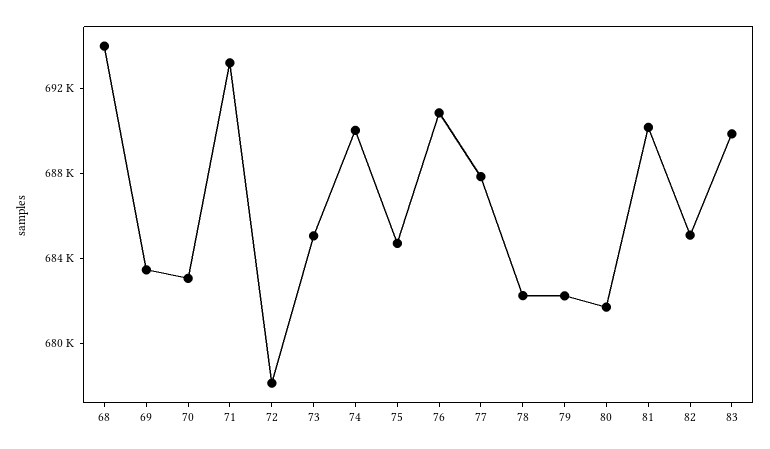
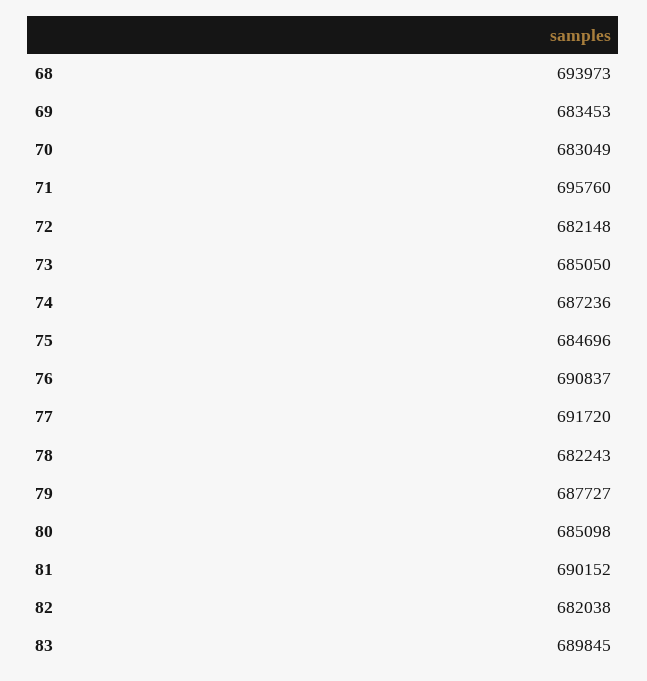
71: 693000 -> 695760
72: 678000 -> 682148
74: 690000 -> 687236
77: 688000 -> 691720
79: 682000 -> 687727
80: 682000 -> 685098
82: 685000 -> 682038

